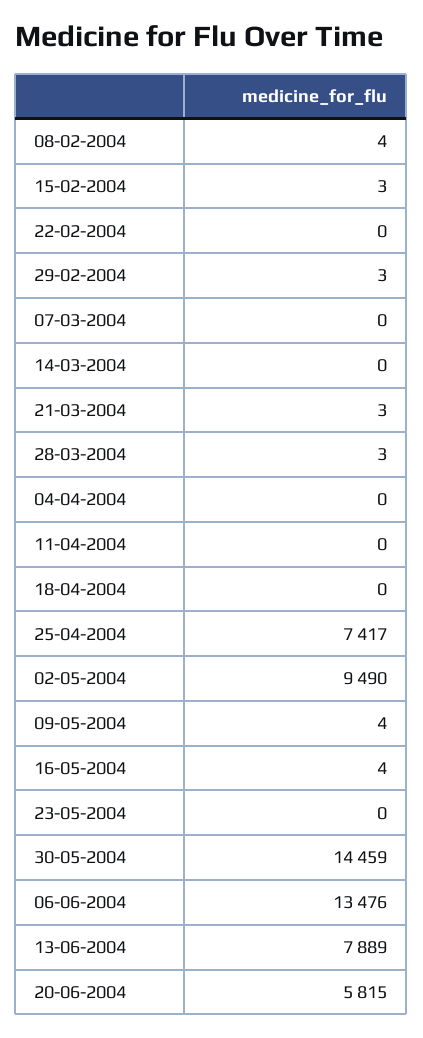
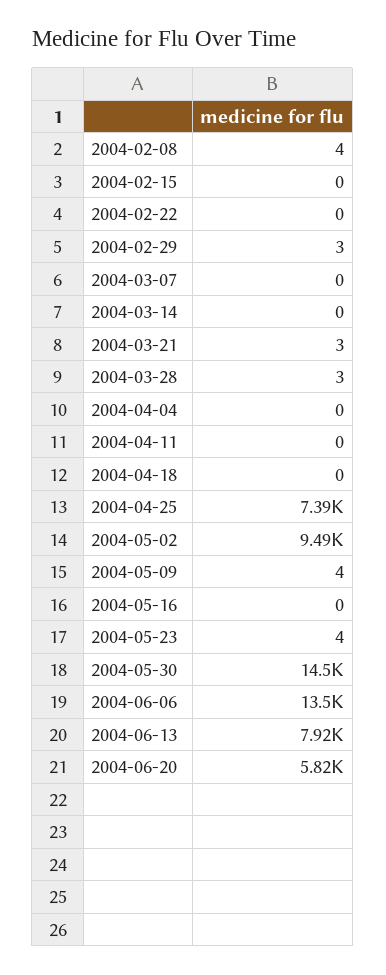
15-02-2004: 3 -> 0
25-04-2004: 7417 -> 7390
16-05-2004: 4 -> 0
23-05-2004: 0 -> 4
13-06-2004: 7889 -> 7920

